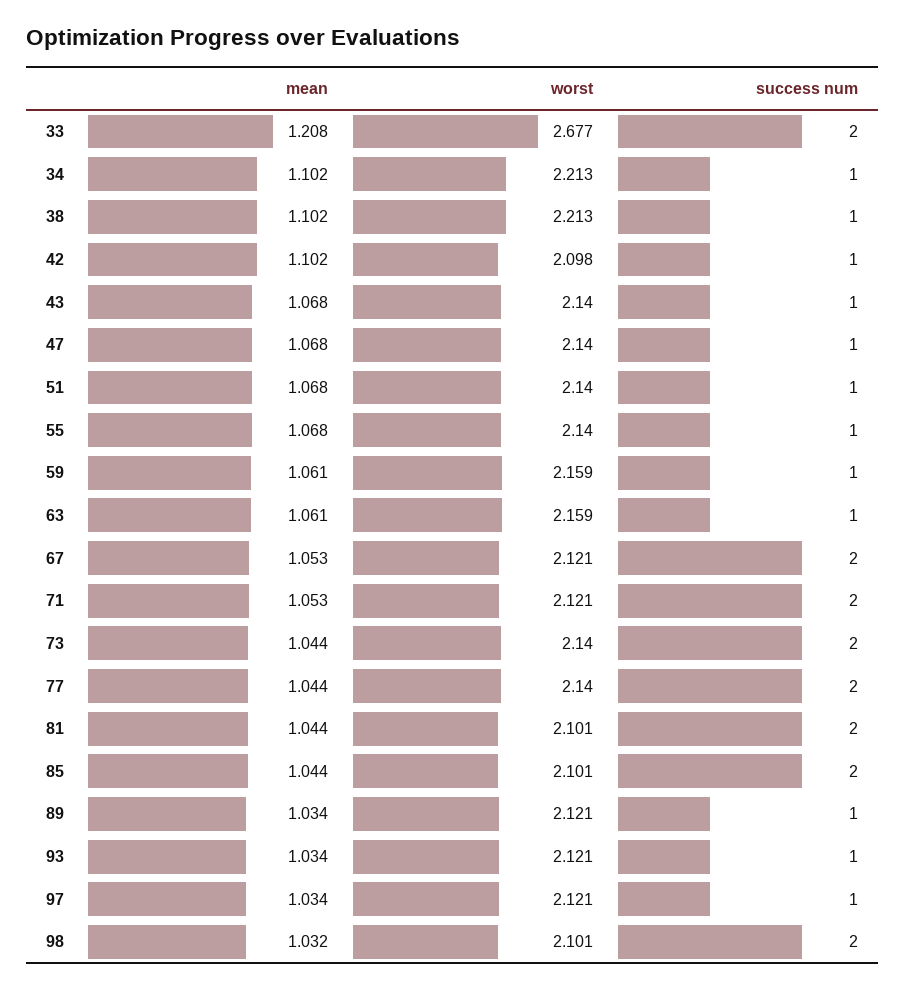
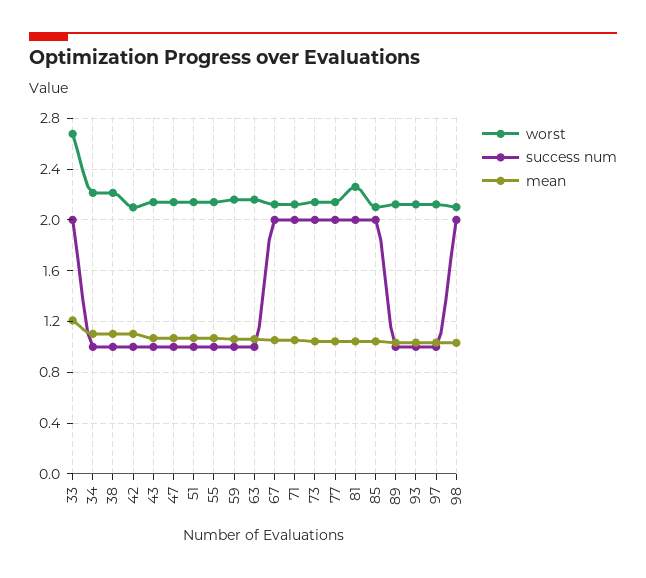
worst, 81: 2.101 -> 2.25

